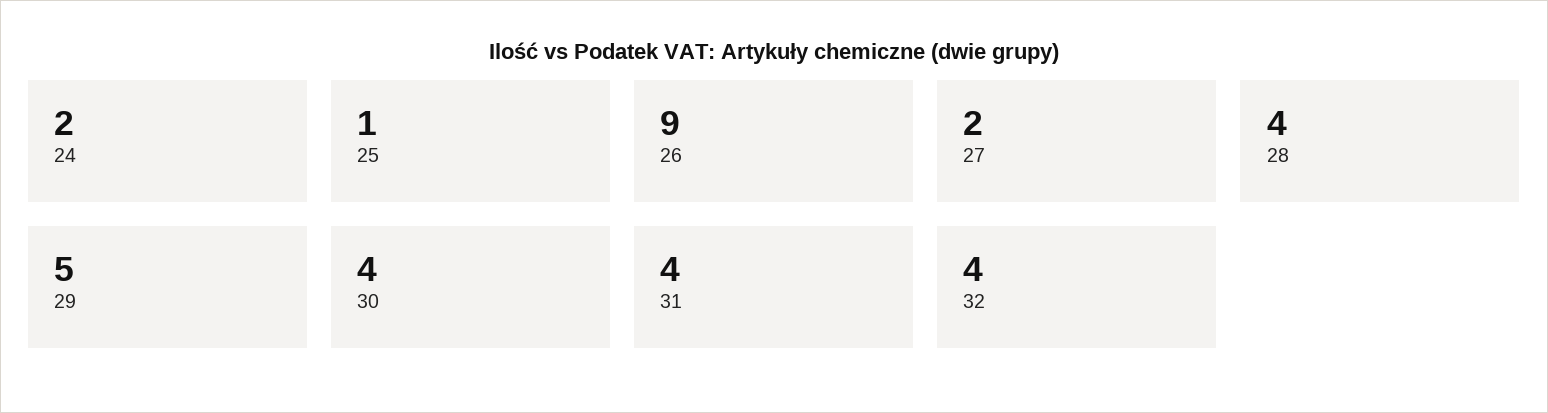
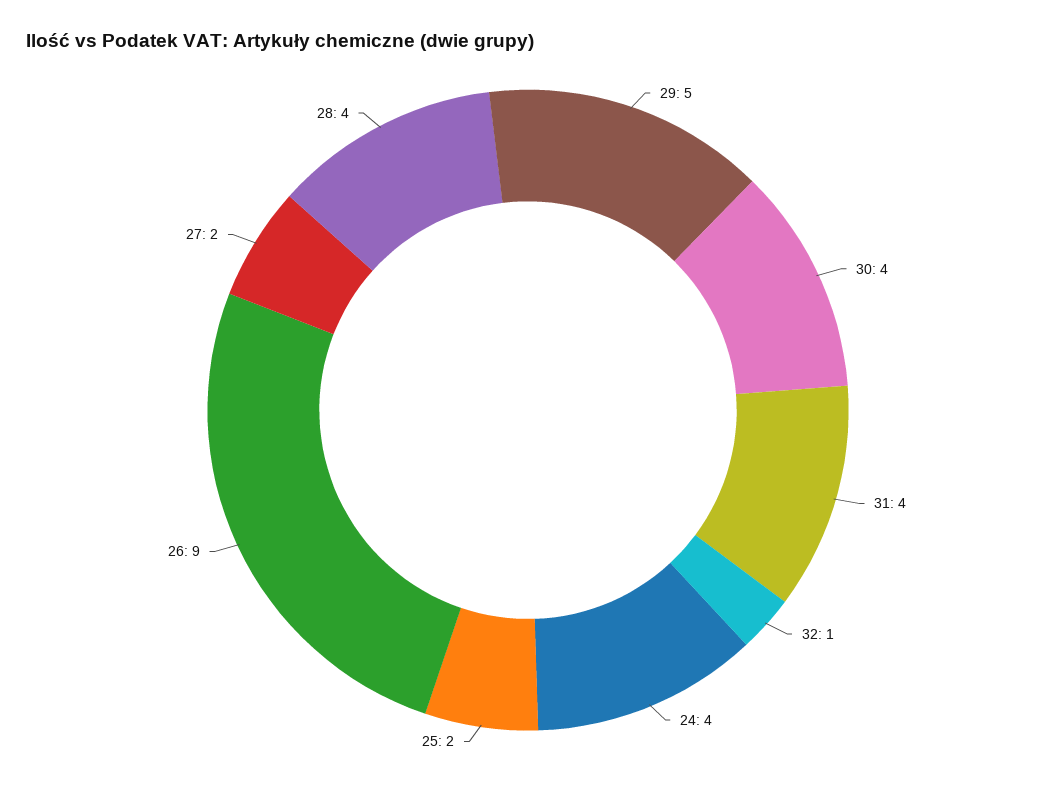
24: 2 -> 4
25: 1 -> 2
32: 4 -> 1

